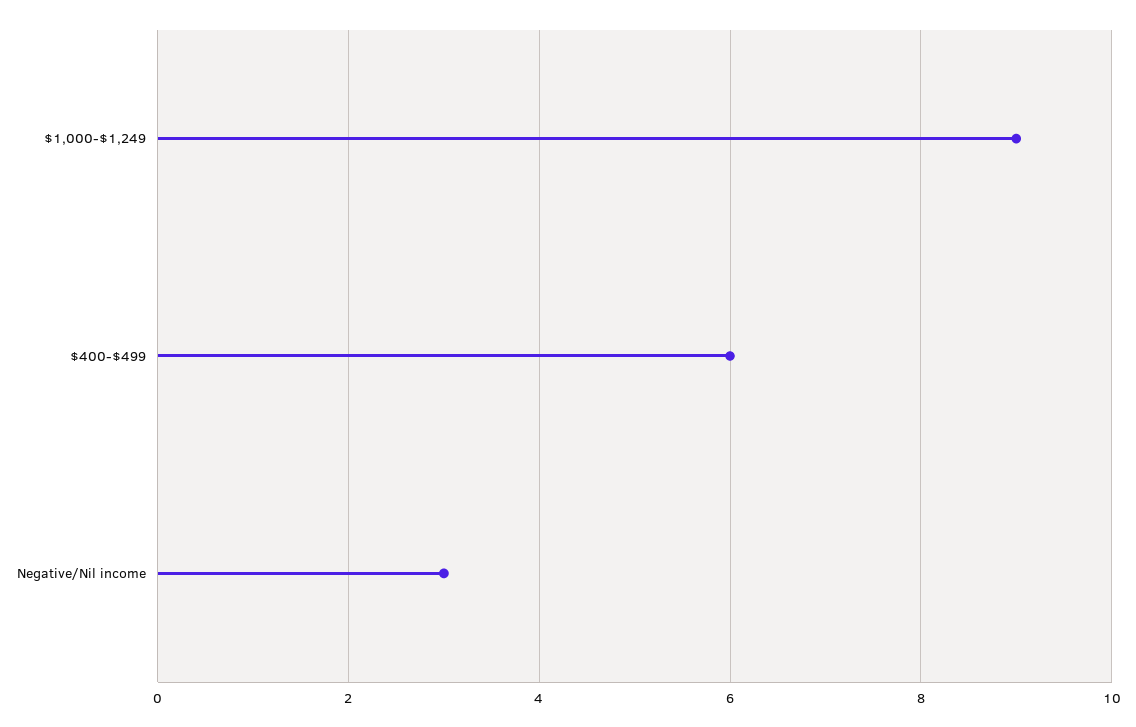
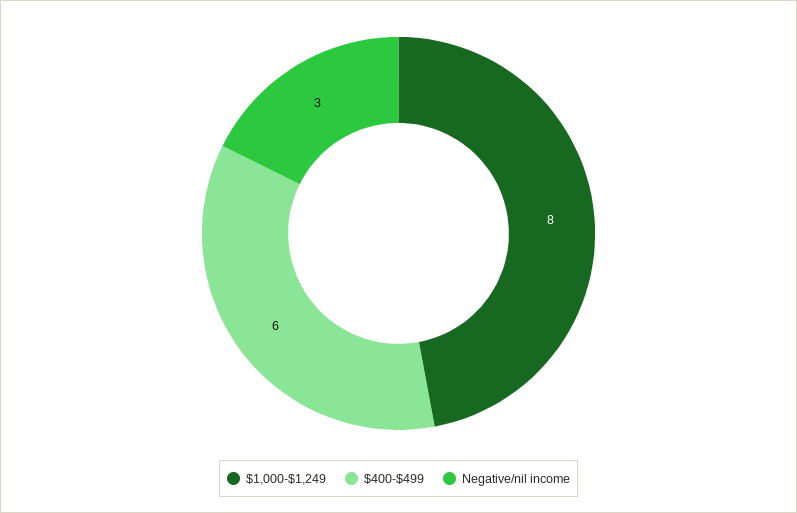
$1,000-$1,249: 9 -> 8

